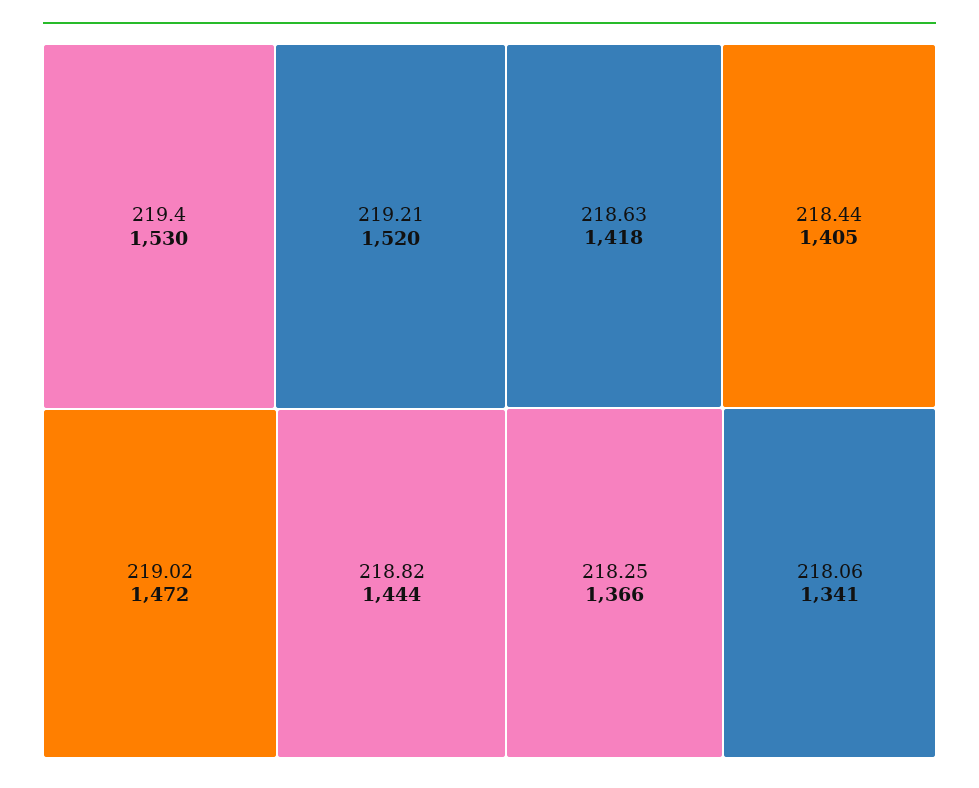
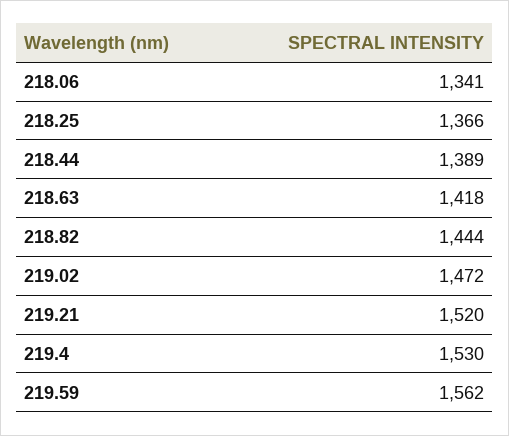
218.44: 1405 -> 1389
219.59: none -> 1562

